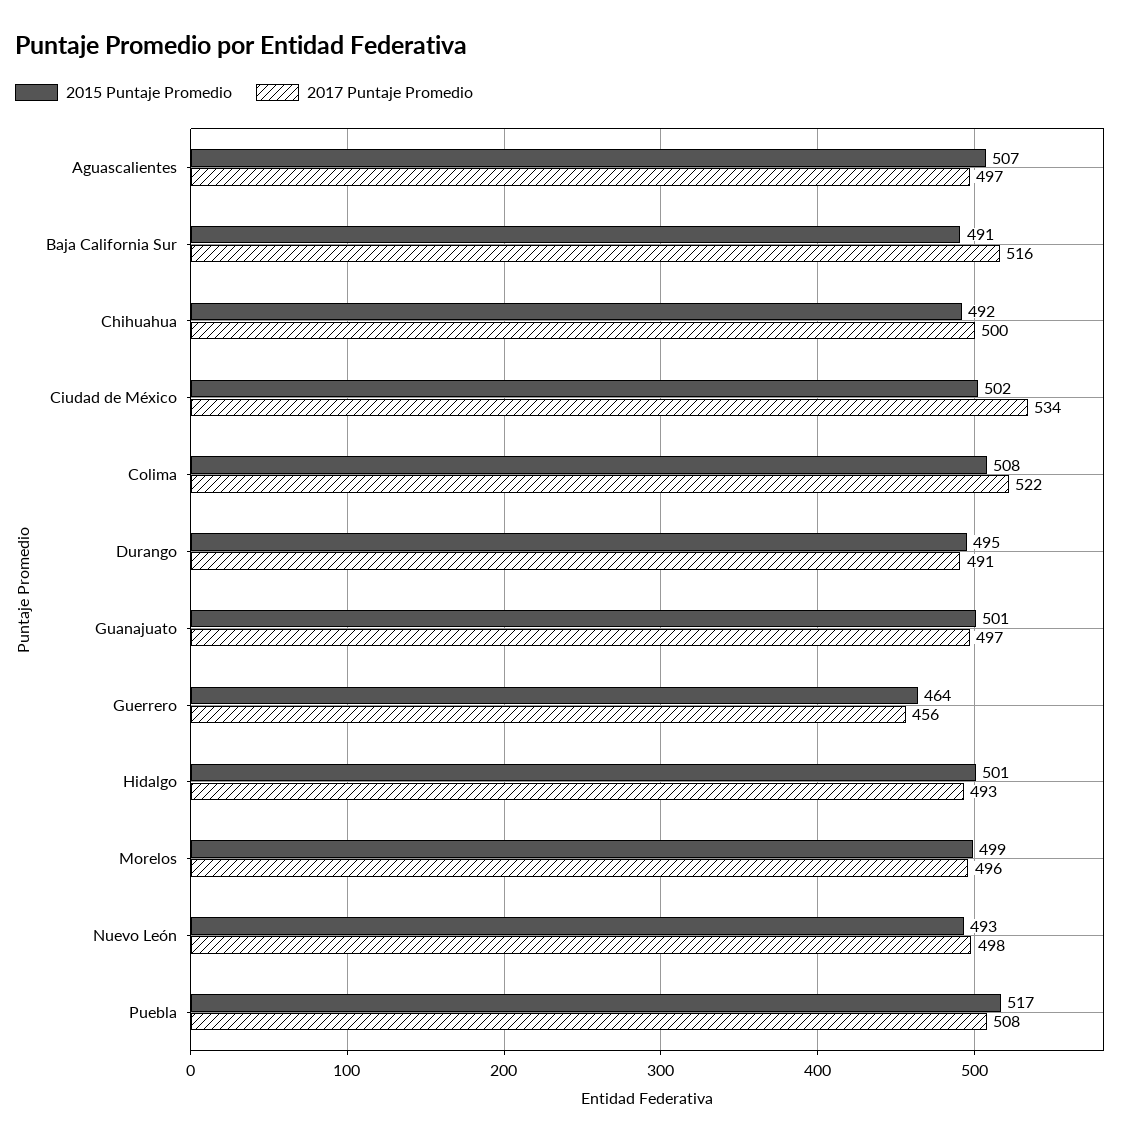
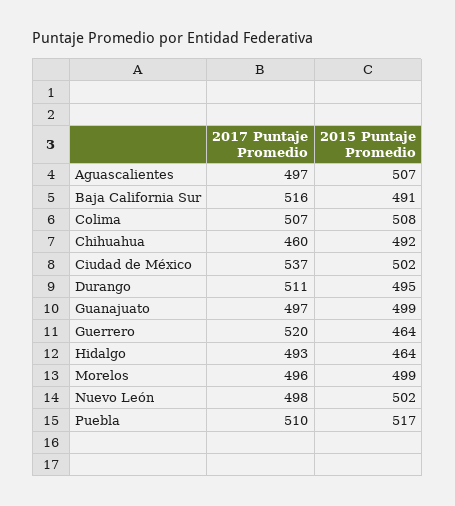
2017 Puntaje Promedio, Chihuahua: 500 -> 460
2017 Puntaje Promedio, Ciudad de México: 534 -> 537
2017 Puntaje Promedio, Colima: 522 -> 507
2017 Puntaje Promedio, Durango: 491 -> 511
2015 Puntaje Promedio, Guanajuato: 501 -> 499
2017 Puntaje Promedio, Guerrero: 456 -> 520
2015 Puntaje Promedio, Hidalgo: 501 -> 464
2015 Puntaje Promedio, Nuevo León: 493 -> 502
2017 Puntaje Promedio, Puebla: 508 -> 510

